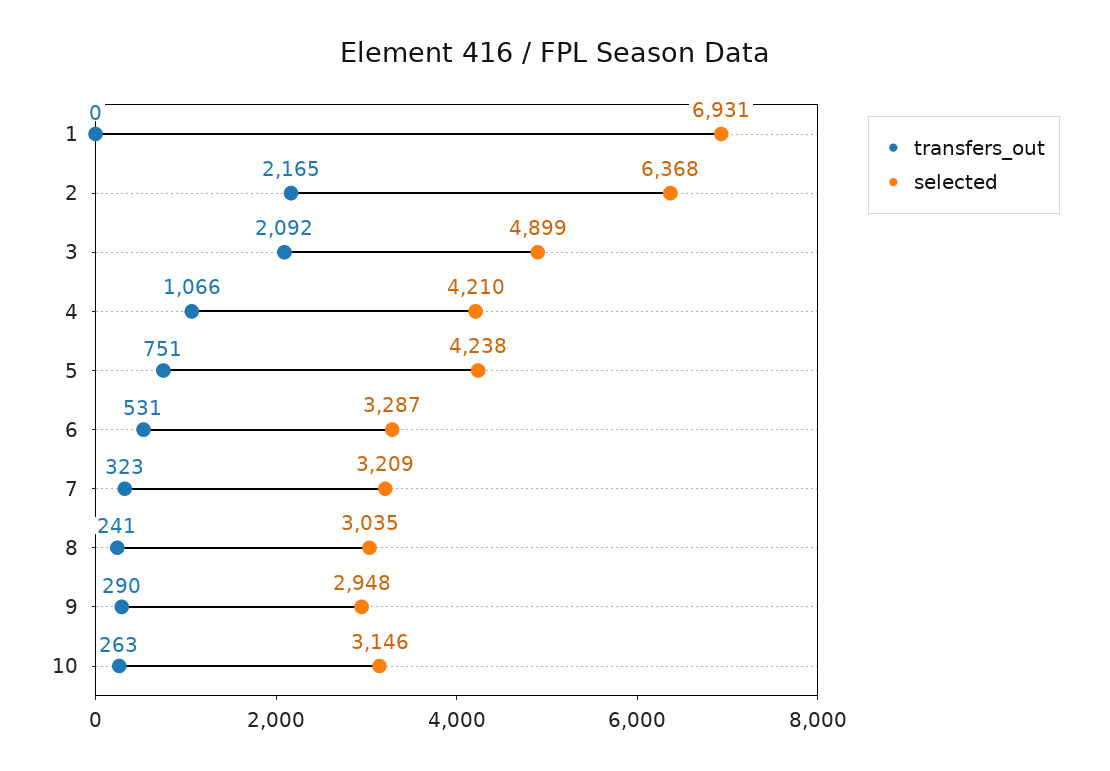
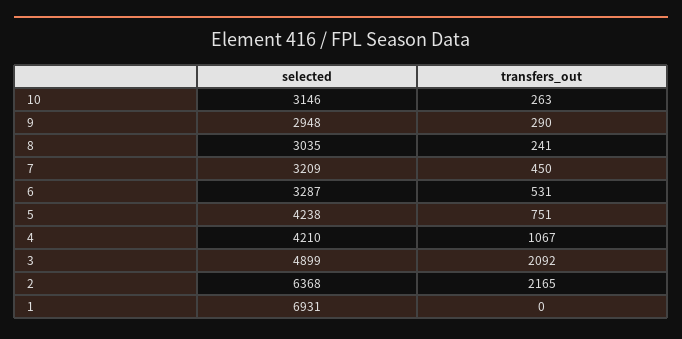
transfers_out, 4: 1066 -> 1067
transfers_out, 7: 323 -> 450

